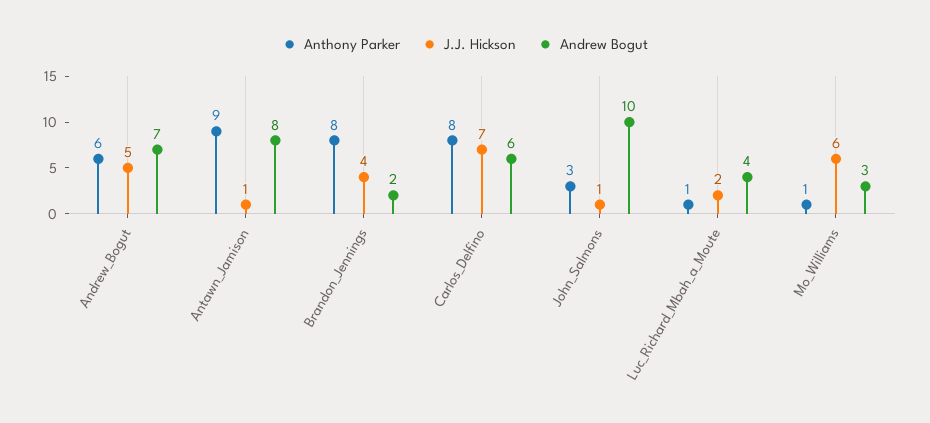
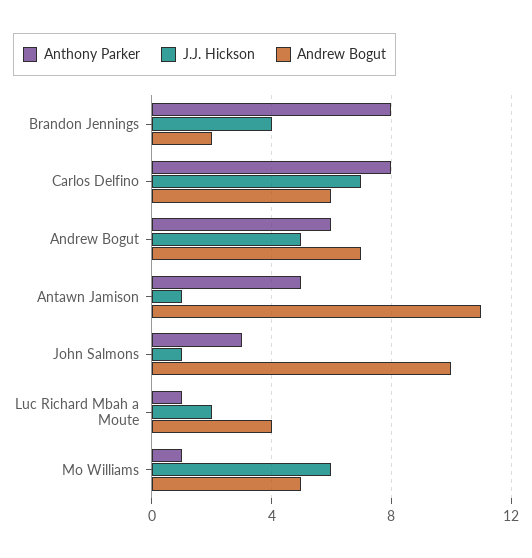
Anthony Parker, Antawn_Jamison: 9 -> 5
Andrew Bogut, Antawn_Jamison: 8 -> 11
Andrew Bogut, Mo_Williams: 3 -> 5

